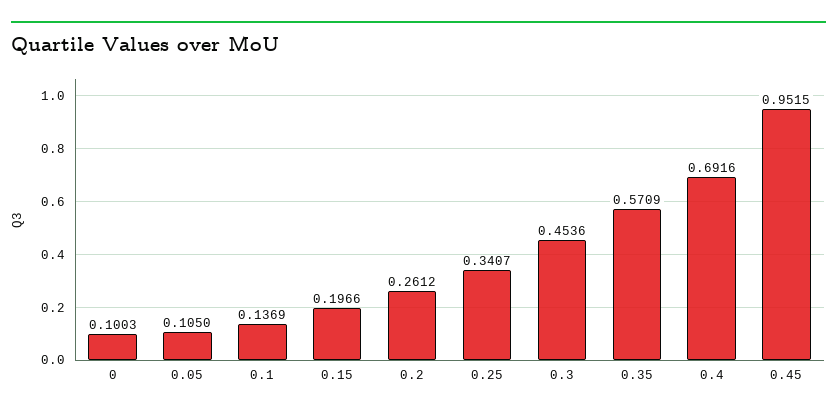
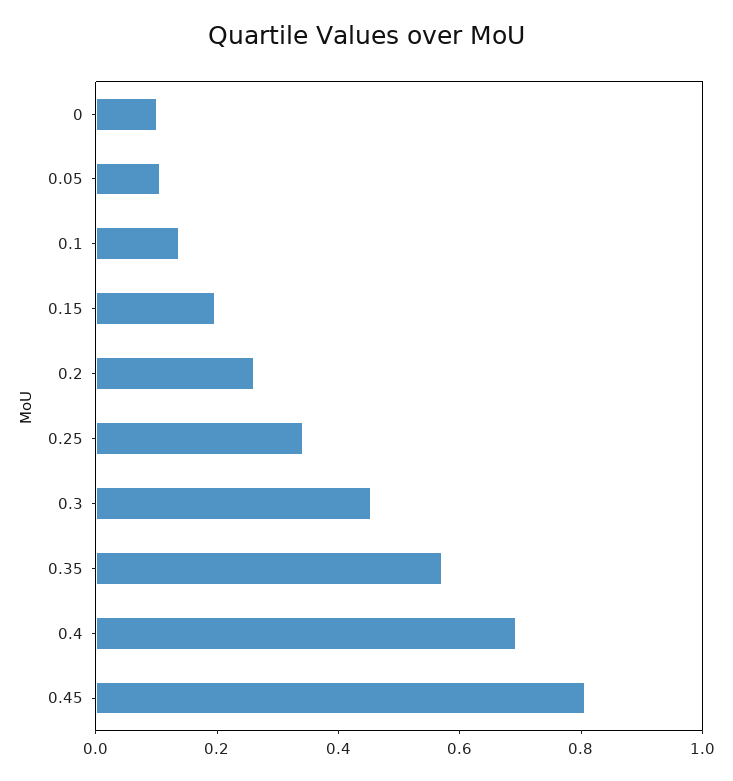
0.45: 0.9515 -> 0.8

